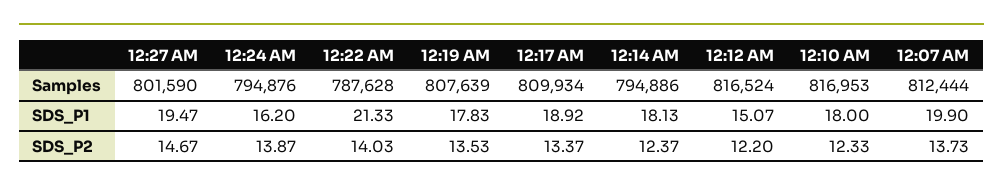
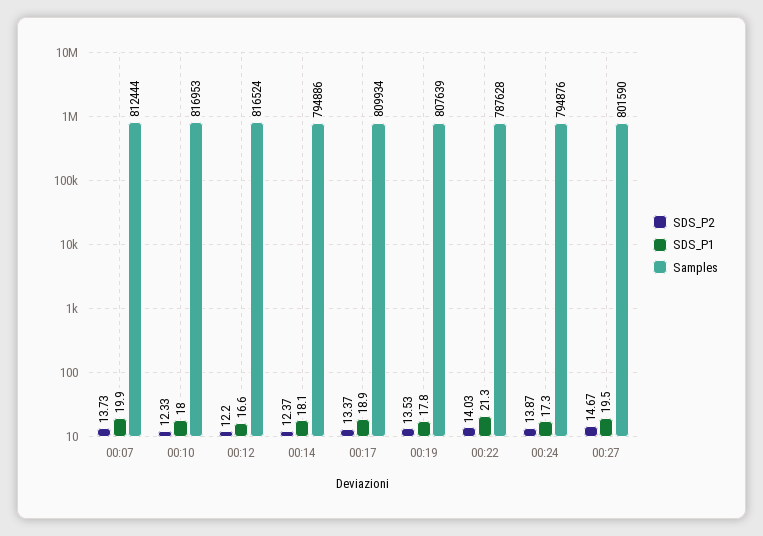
SDS_P1, 12:24 AM: 16.2 -> 17.3
SDS_P1, 12:12 AM: 15.07 -> 16.6

